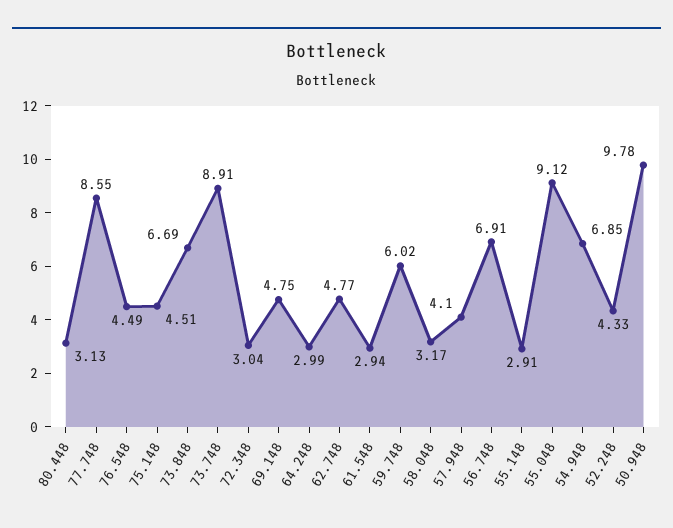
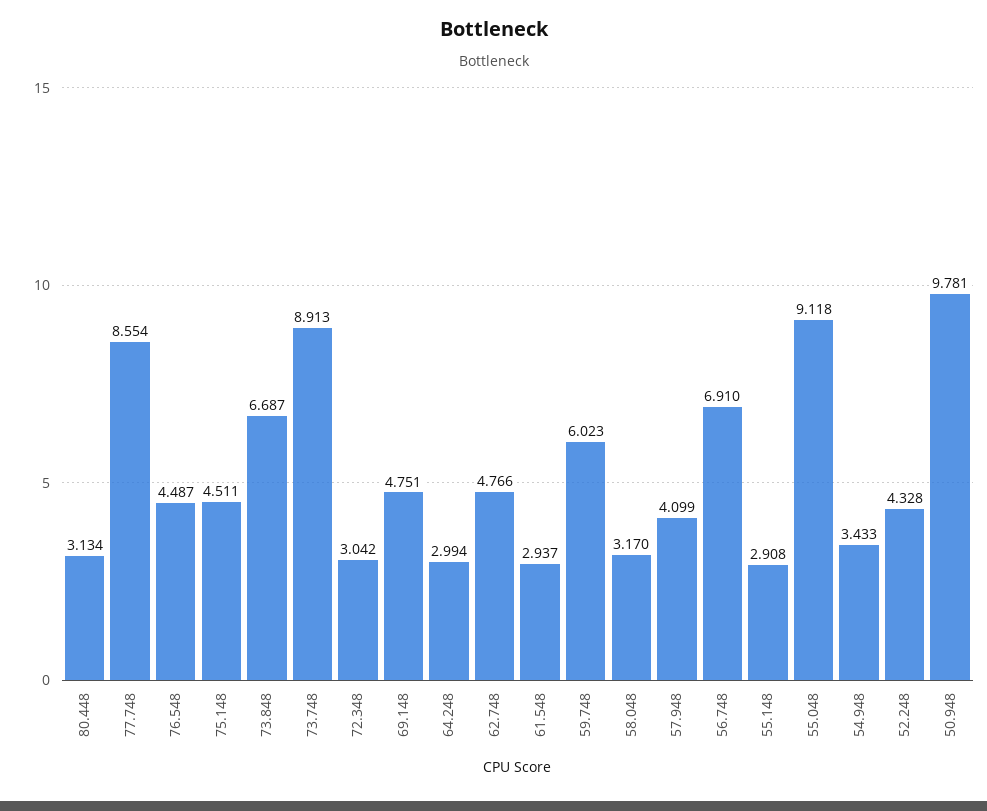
54.948: 6.85 -> 3.433

